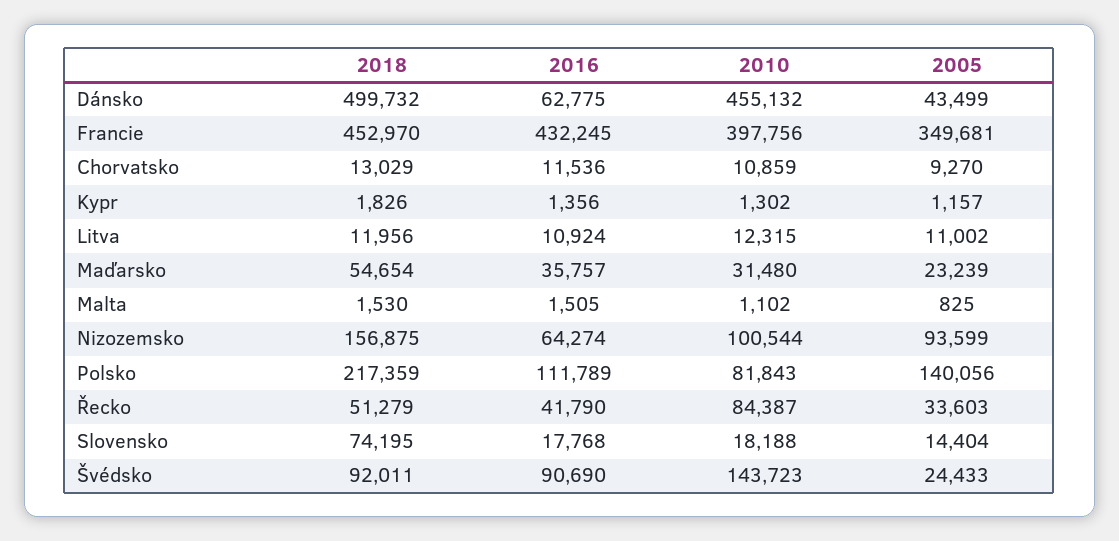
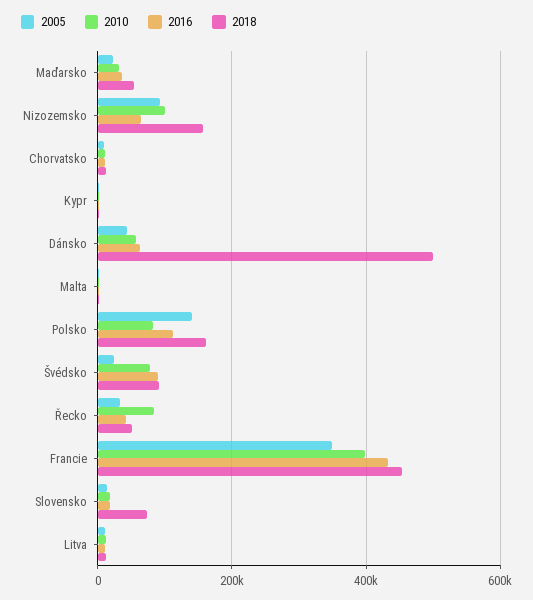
2010, Dánsko: 455132 -> 60000
2018, Polsko: 217359 -> 160000
2010, Švédsko: 143723 -> 80000

